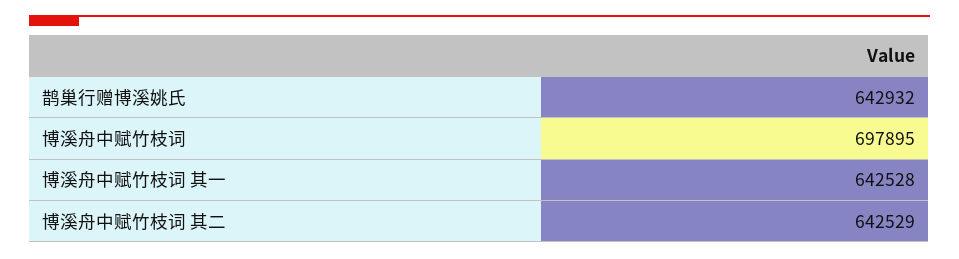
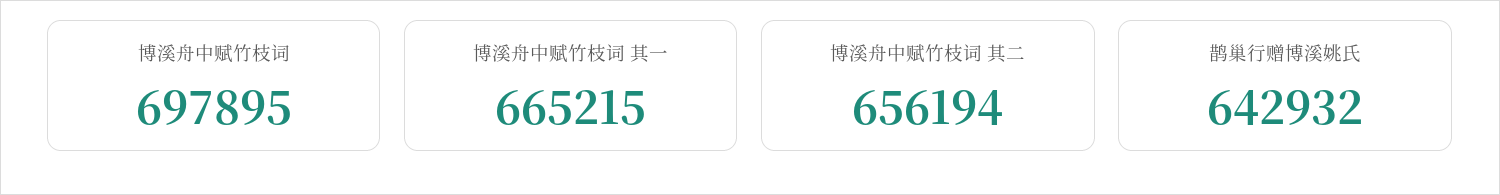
博溪舟中赋竹枝词 其一: 642528 -> 665215
博溪舟中赋竹枝词 其二: 642529 -> 656194

